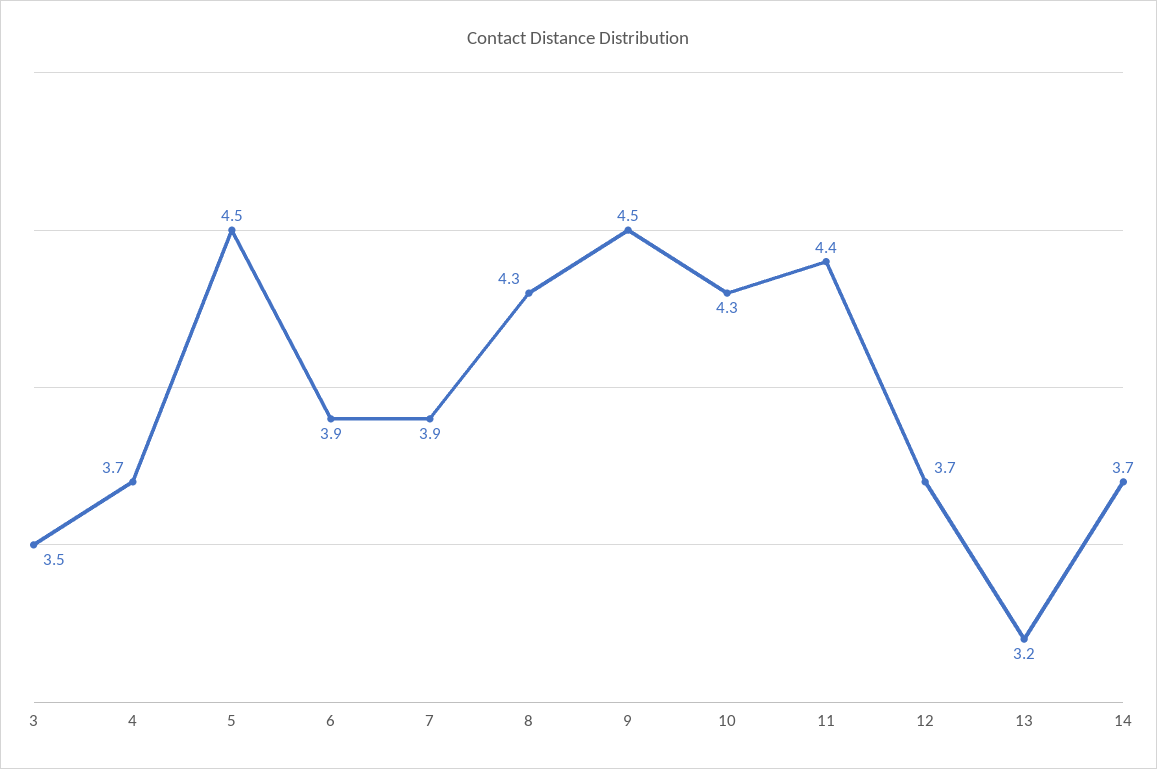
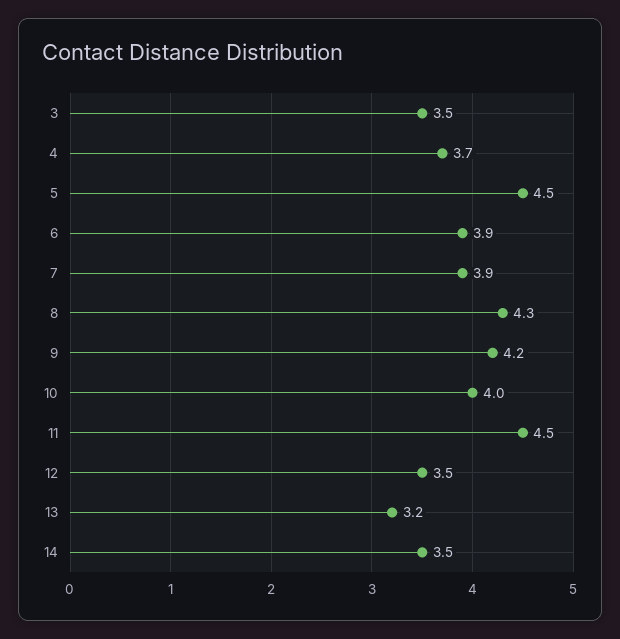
9: 4.5 -> 4.2
10: 4.3 -> 4
11: 4.4 -> 4.5
12: 3.7 -> 3.5
14: 3.7 -> 3.5

